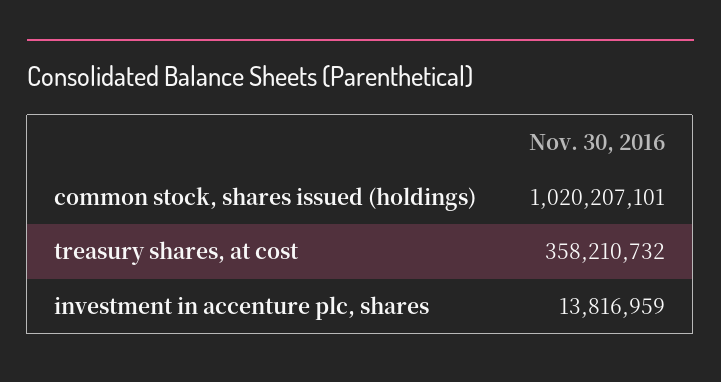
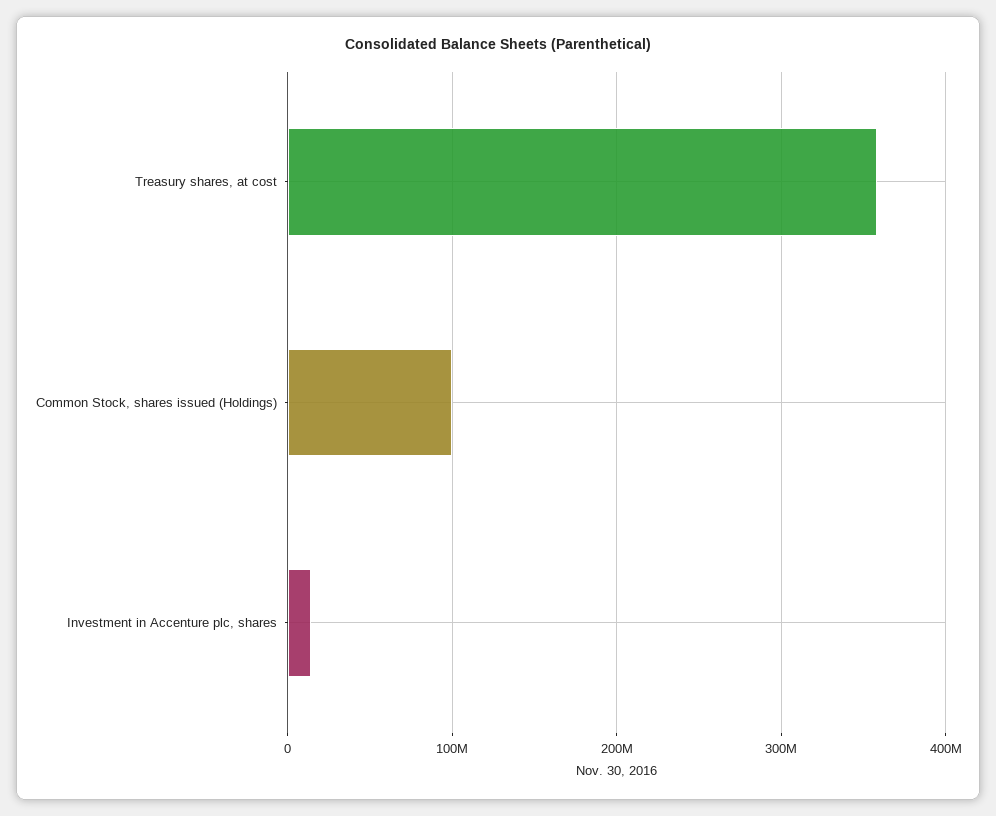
common stock, shares issued (holdings): 1020207101 -> 100000000

